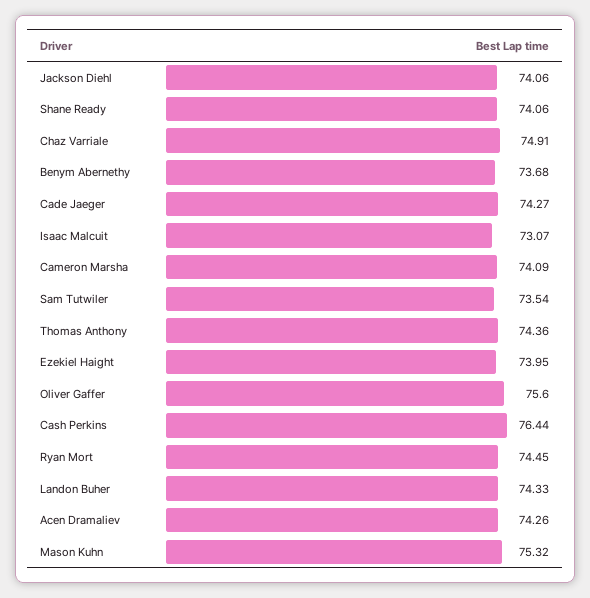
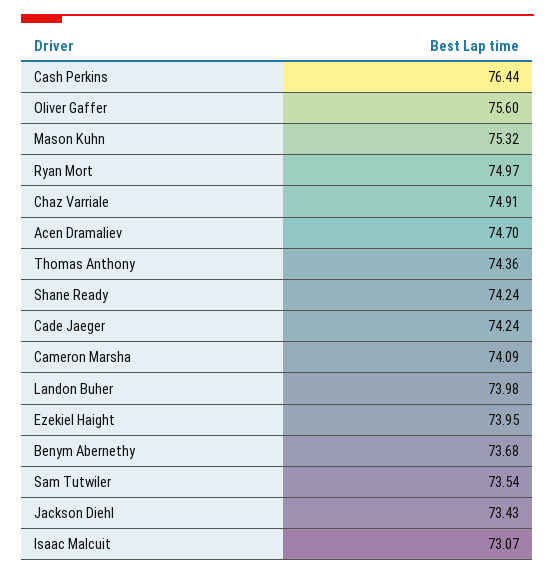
Jackson Diehl: 74.06 -> 73.43
Shane Ready: 74.06 -> 74.24
Cade Jaeger: 74.27 -> 74.24
Ryan Mort: 74.45 -> 74.97
Landon Buher: 74.33 -> 73.98
Acen Dramaliev: 74.26 -> 74.7

